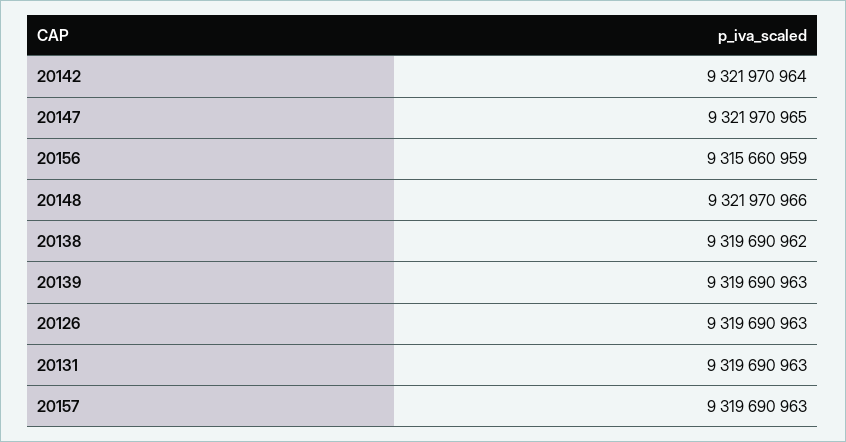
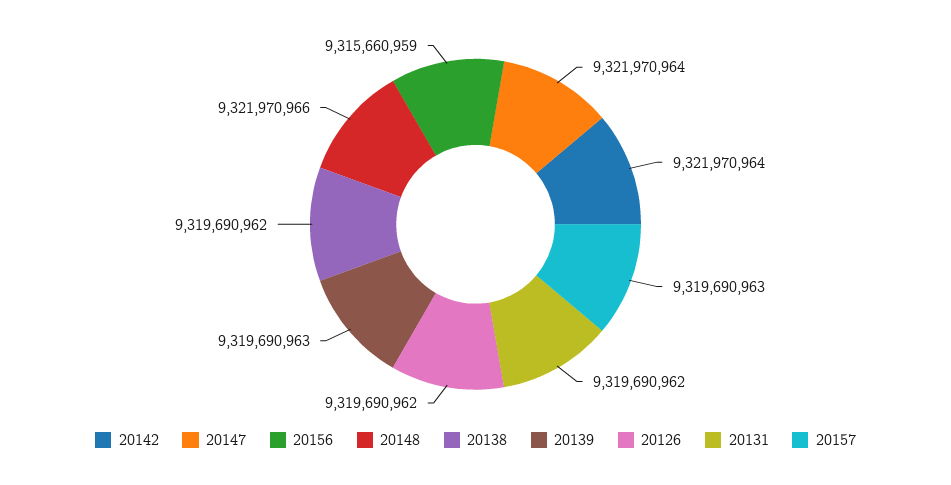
20147: 9321970965 -> 9321970964
20126: 9319690963 -> 9319690962
20131: 9319690963 -> 9319690962

